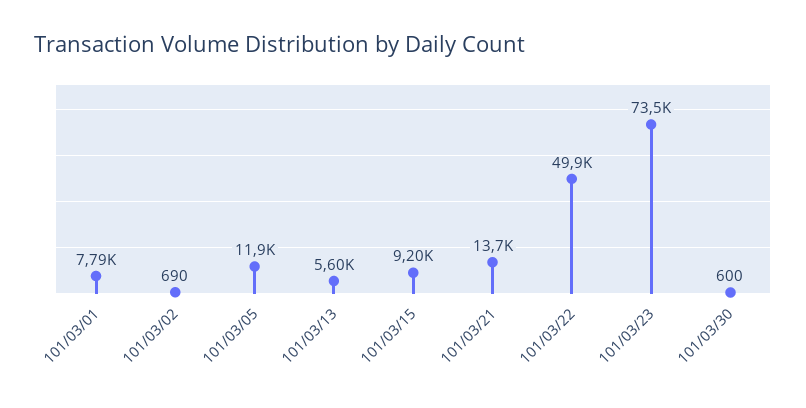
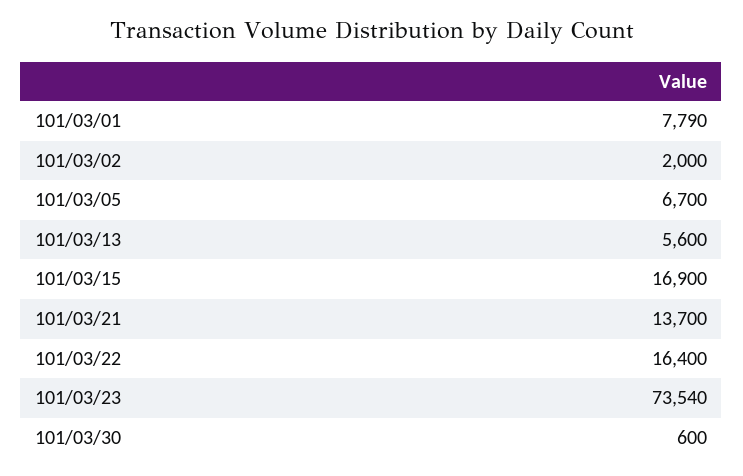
101/03/02: 690 -> 2000
101/03/05: 11900 -> 6700
101/03/15: 9200 -> 16900
101/03/22: 49900 -> 16400

